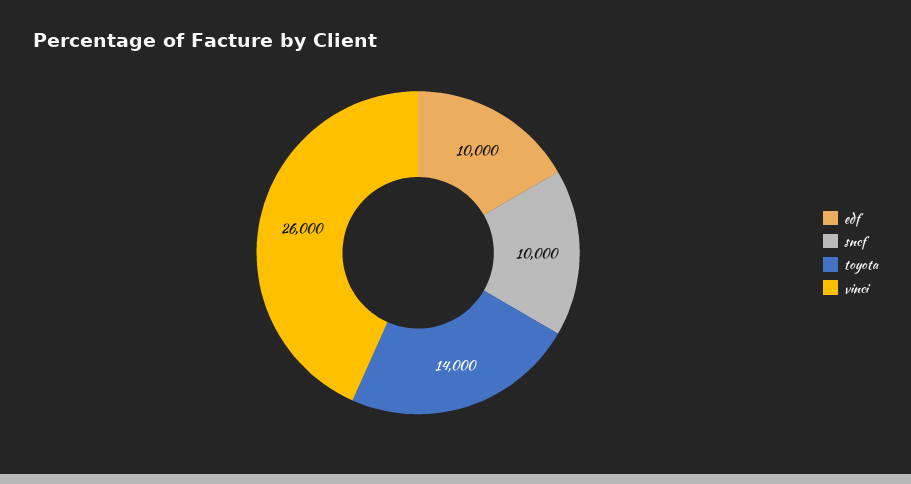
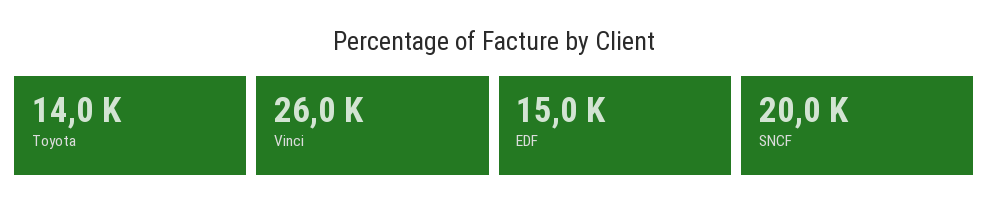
edf: 10000 -> 15000
sncf: 10000 -> 20000

